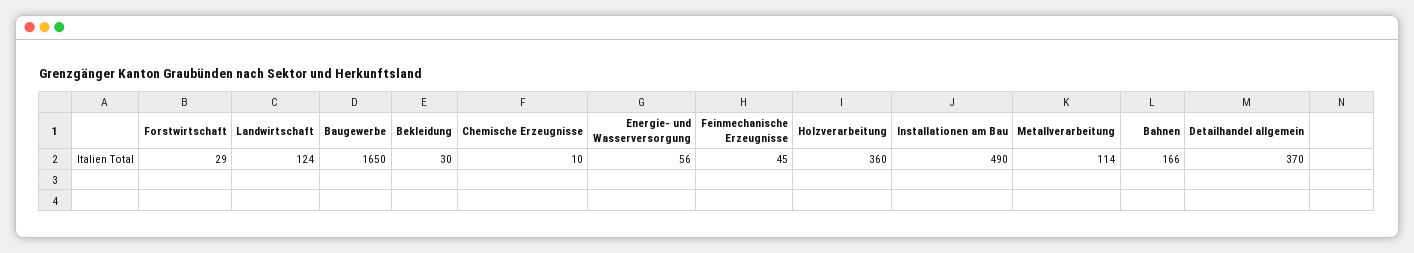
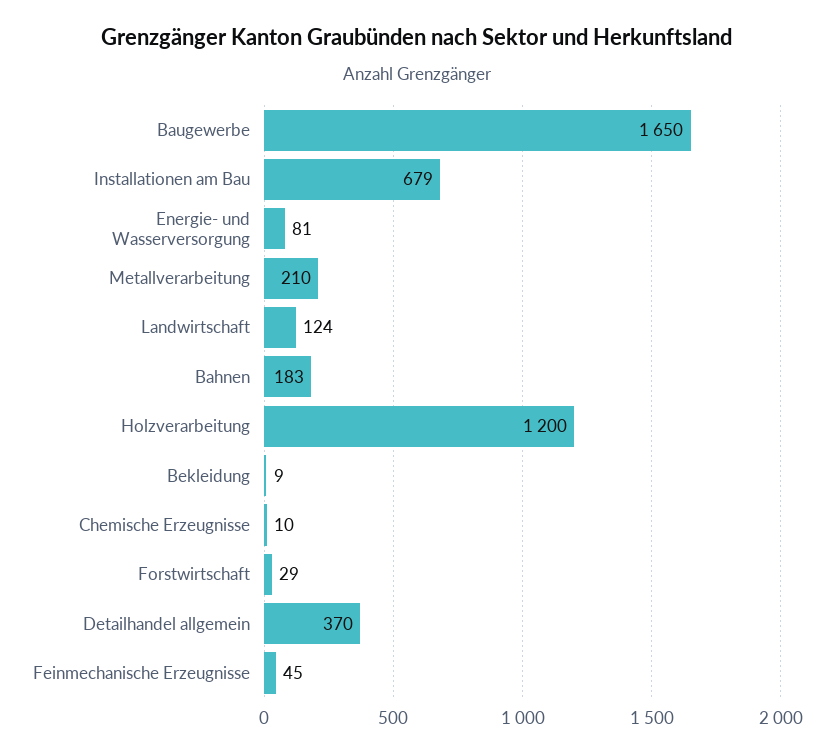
Bekleidung: 30 -> 9
Energie- und Wasserversorgung: 56 -> 81
Holzverarbeitung: 360 -> 1200
Installationen am Bau: 490 -> 679
Metallverarbeitung: 114 -> 210
Bahnen: 166 -> 183

